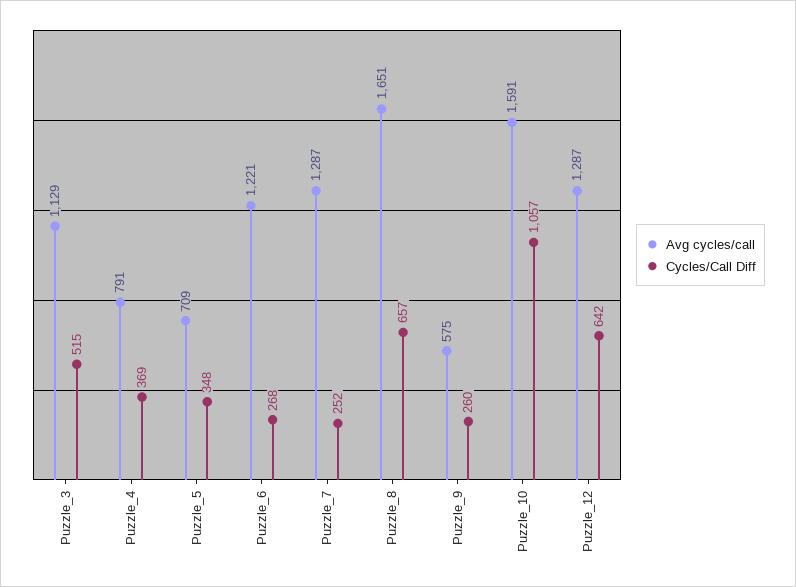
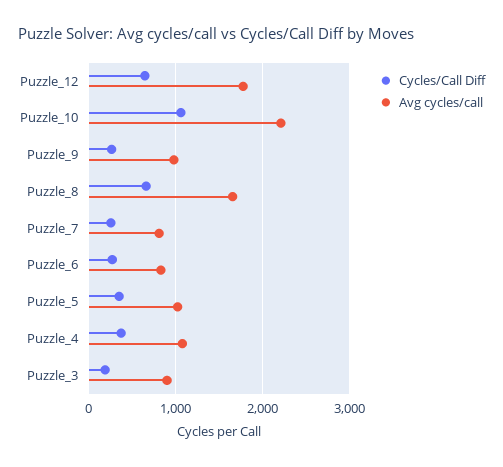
Avg cycles/call, Puzzle_3: 1129 -> 900
Cycles/Call Diff, Puzzle_3: 515 -> 200
Avg cycles/call, Puzzle_4: 791 -> 1100
Avg cycles/call, Puzzle_5: 709 -> 1000
Avg cycles/call, Puzzle_6: 1221 -> 800
Avg cycles/call, Puzzle_7: 1287 -> 800
Avg cycles/call, Puzzle_9: 575 -> 1000
Avg cycles/call, Puzzle_10: 1591 -> 2200
Avg cycles/call, Puzzle_12: 1287 -> 1800

